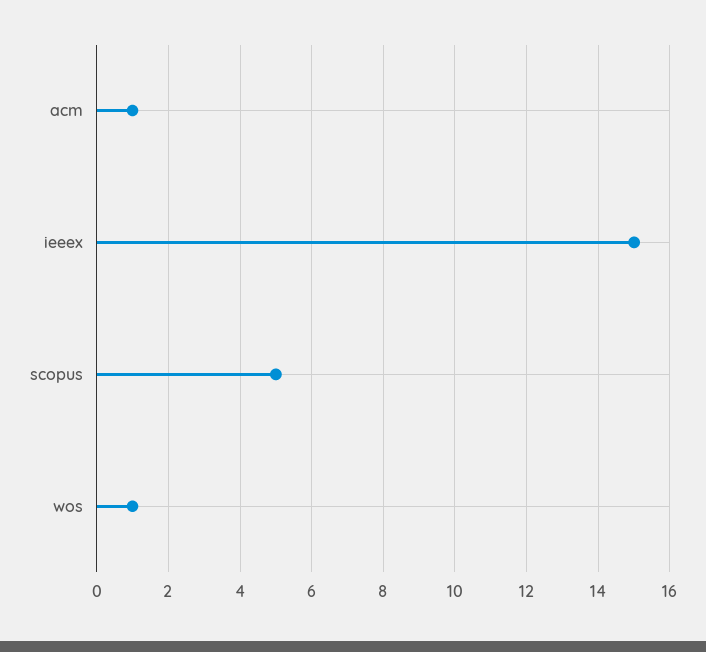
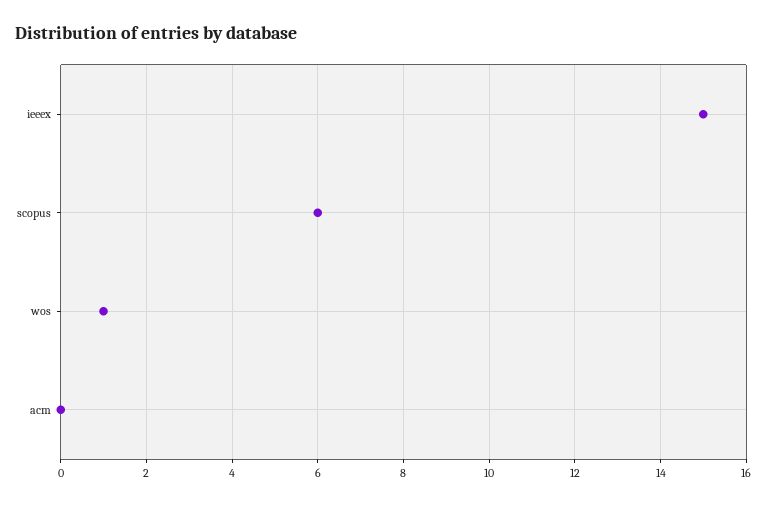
acm: 1 -> 0
scopus: 5 -> 6

